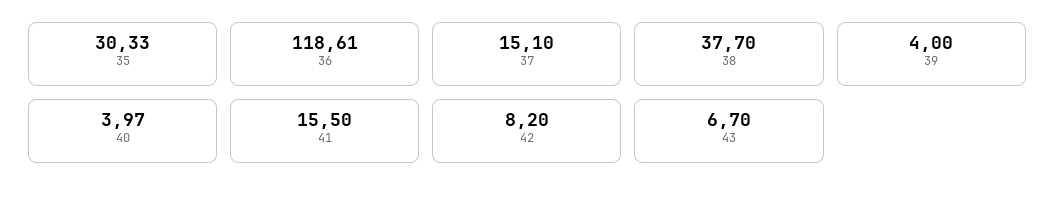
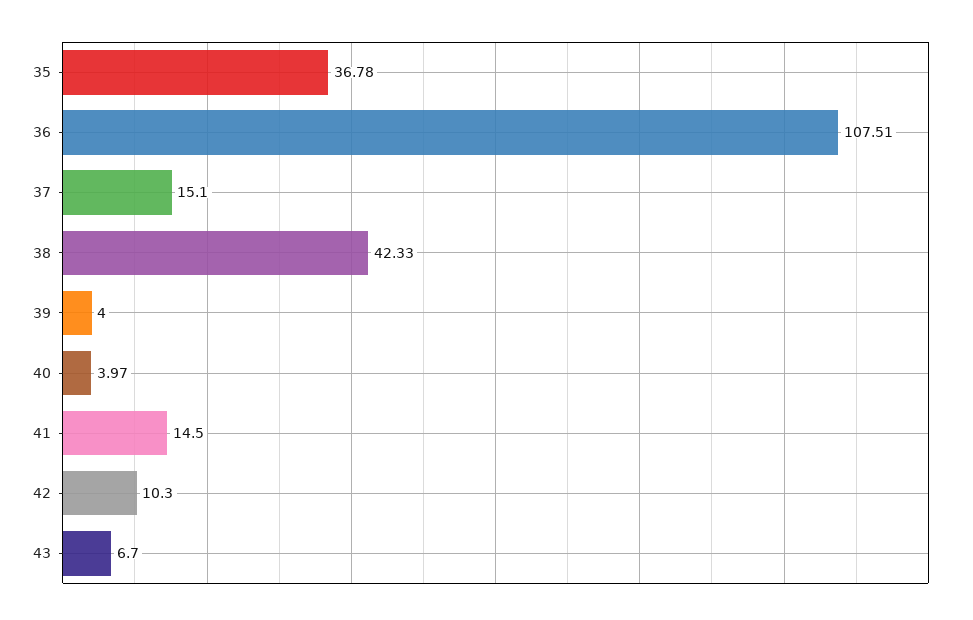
35: 30.33 -> 36.78
36: 118.61 -> 107.51
38: 37.7 -> 42.33
41: 15.5 -> 14.5
42: 8.2 -> 10.3

